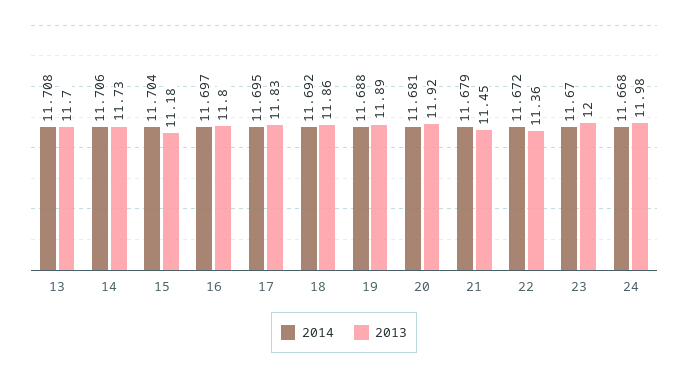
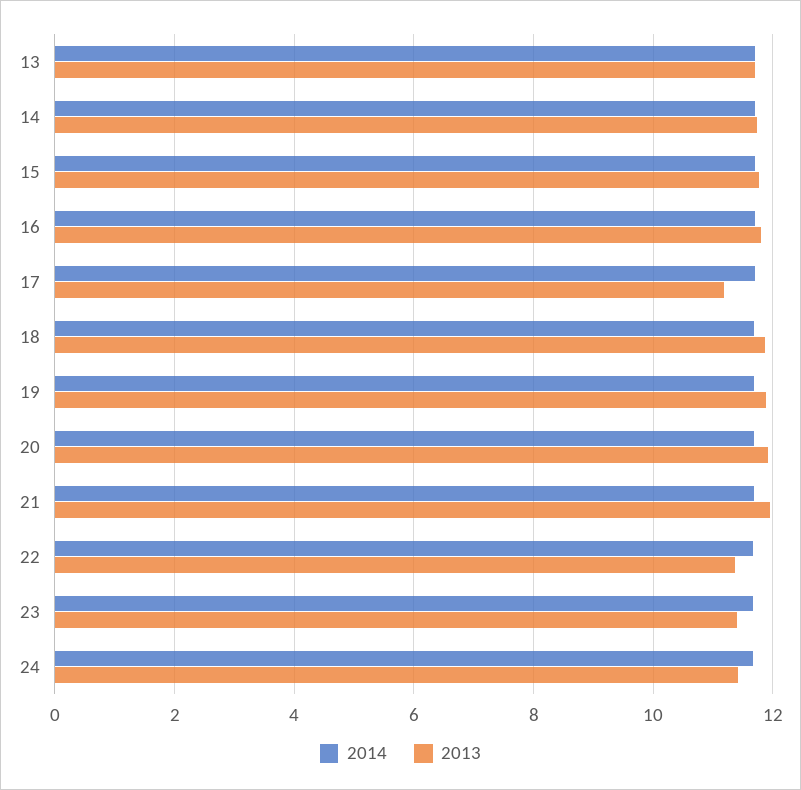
2013, 15: 11.18 -> 11.8
2013, 17: 11.83 -> 11.2
2013, 21: 11.45 -> 12
2013, 23: 12 -> 11.4
2013, 24: 11.98 -> 11.4

